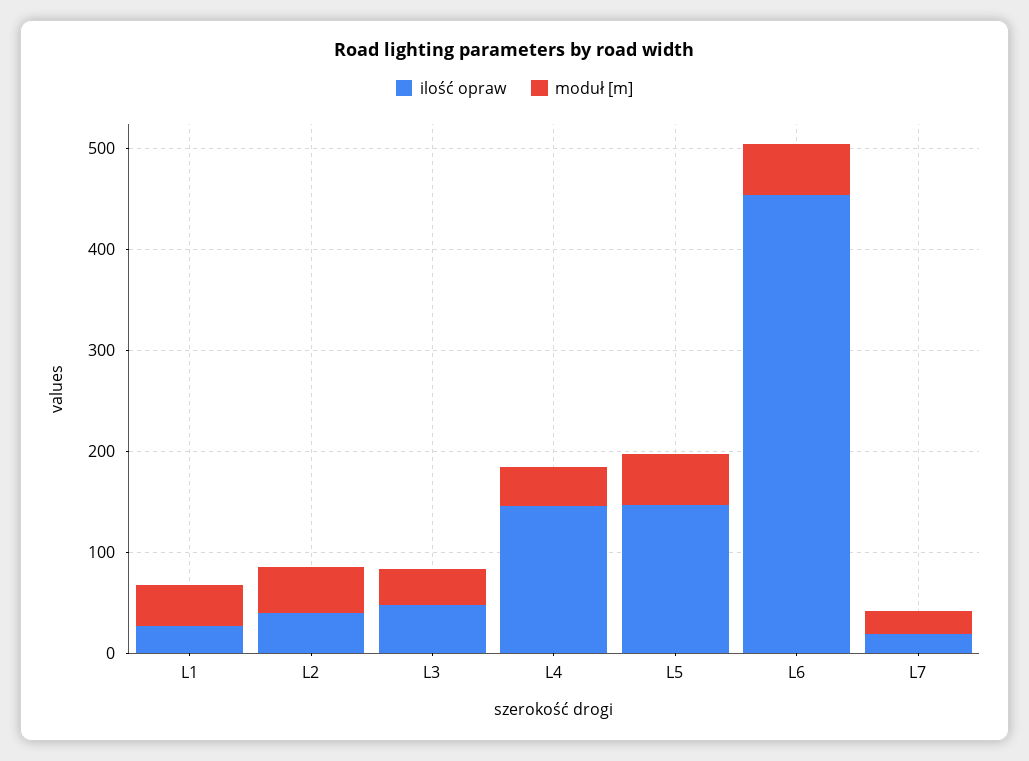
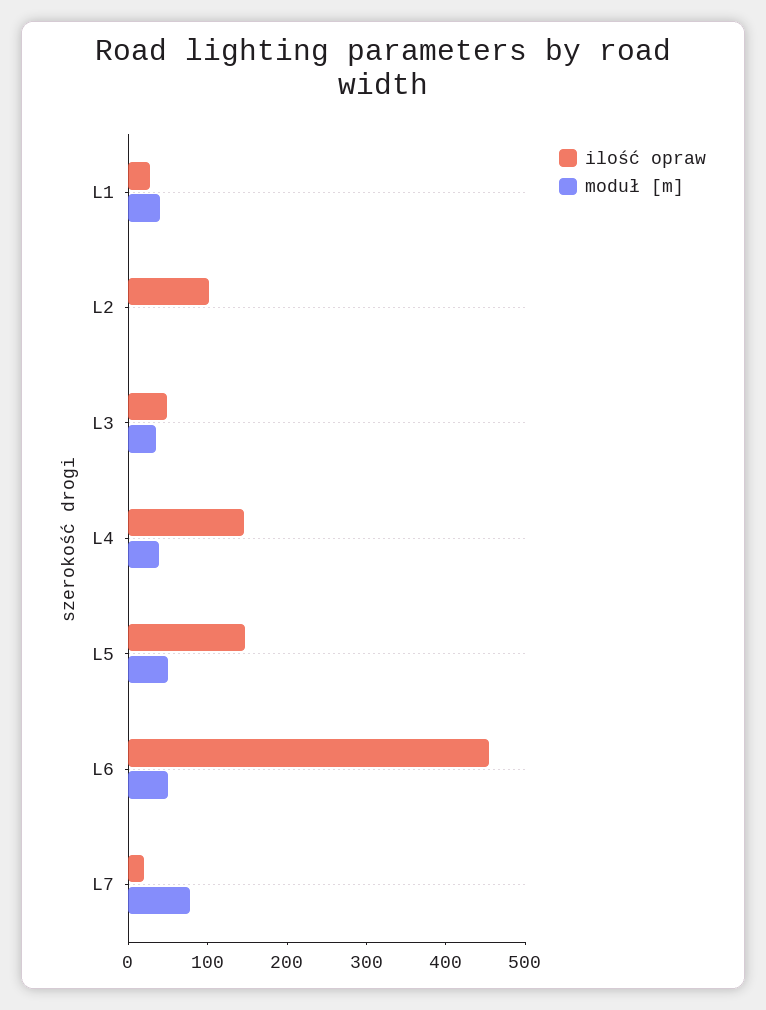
ilość opraw, L2: 40 -> 100
moduł [m], L2: 40 -> 0
moduł [m], L7: 20 -> 80

